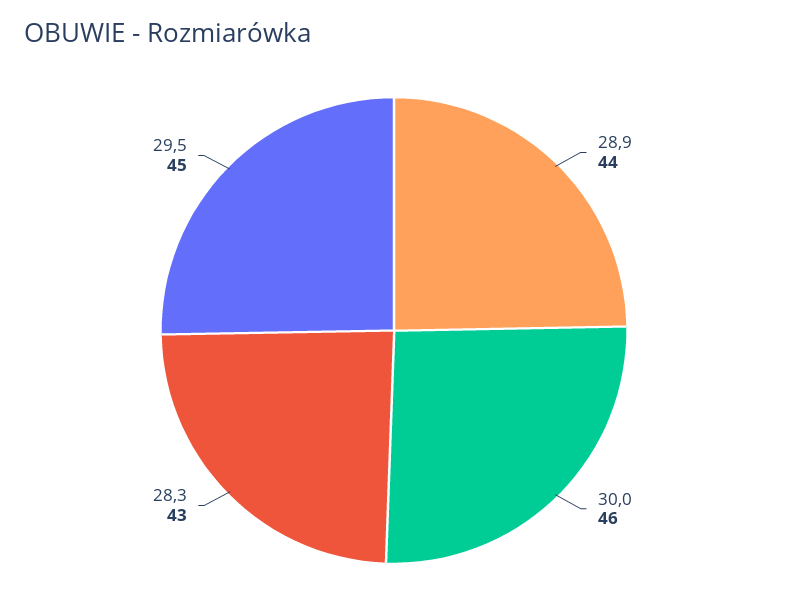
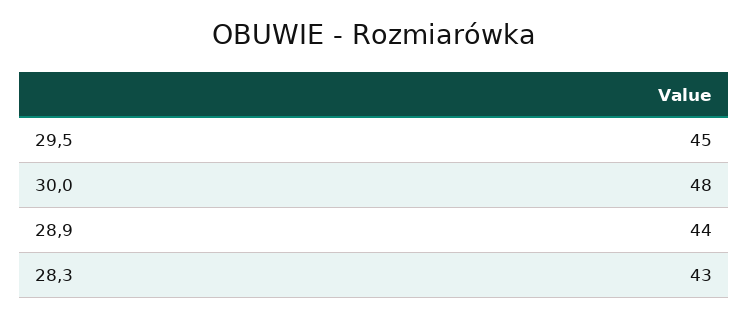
30,0: 46 -> 48

